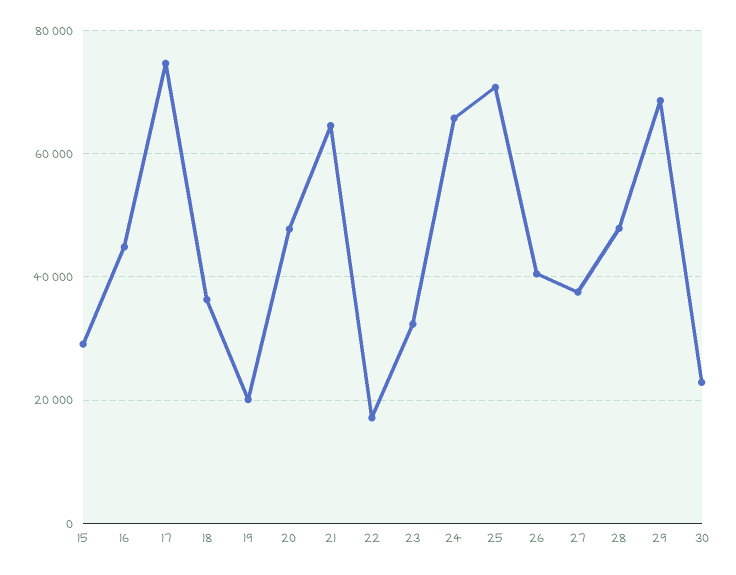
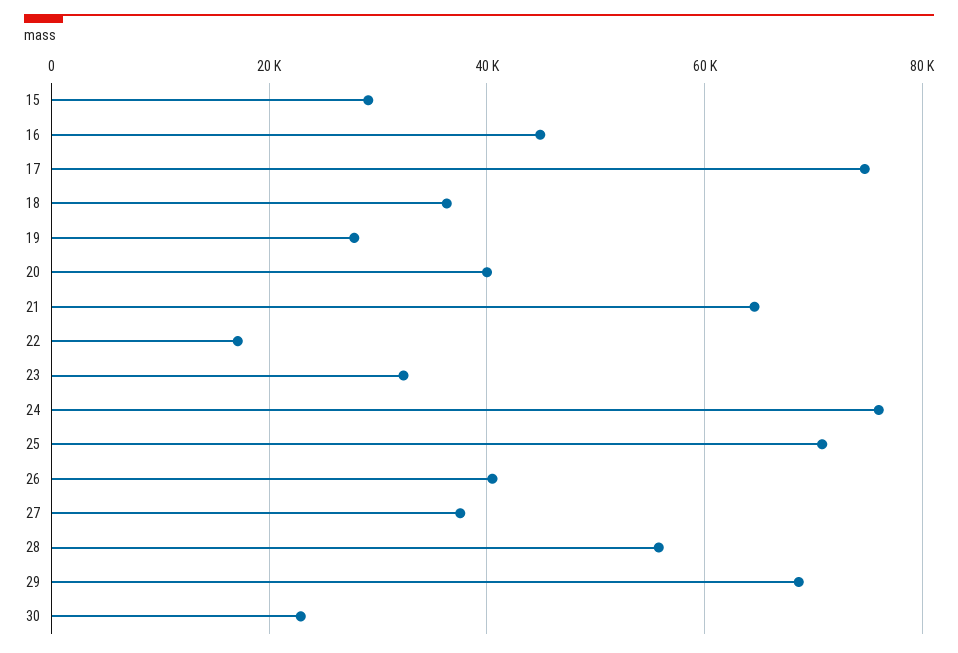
19: 20000 -> 28000
20: 48000 -> 40000
24: 66000 -> 76000
28: 48000 -> 56000

